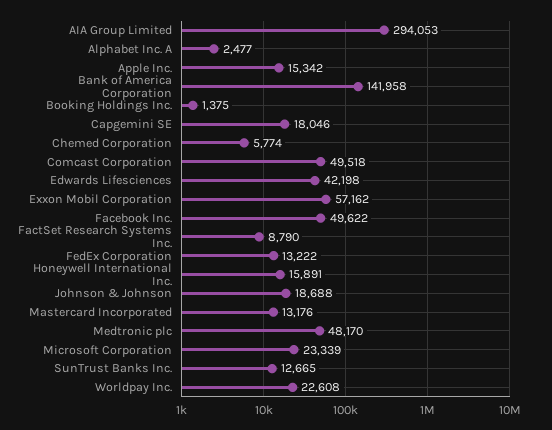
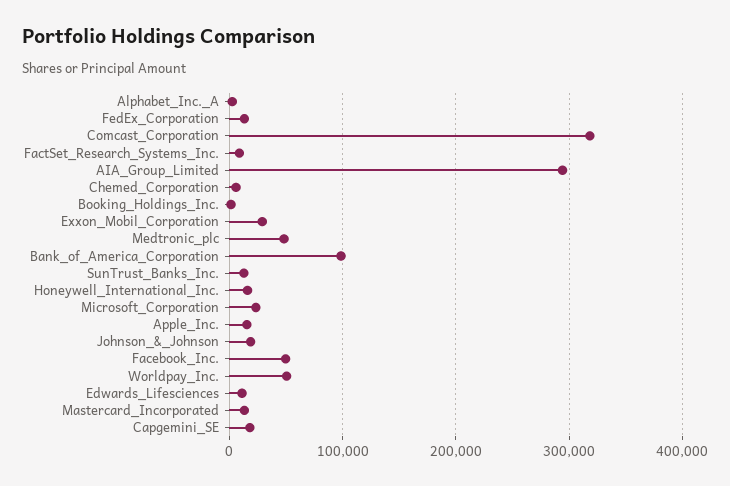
Bank of America Corporation: 141958 -> 100000
Comcast Corporation: 49518 -> 320000
Edwards Lifesciences: 42198 -> 10000
Exxon Mobil Corporation: 57162 -> 30000
Worldpay Inc.: 22608 -> 50000

